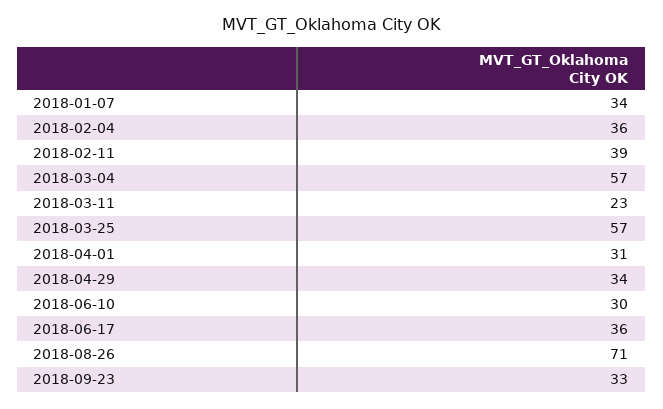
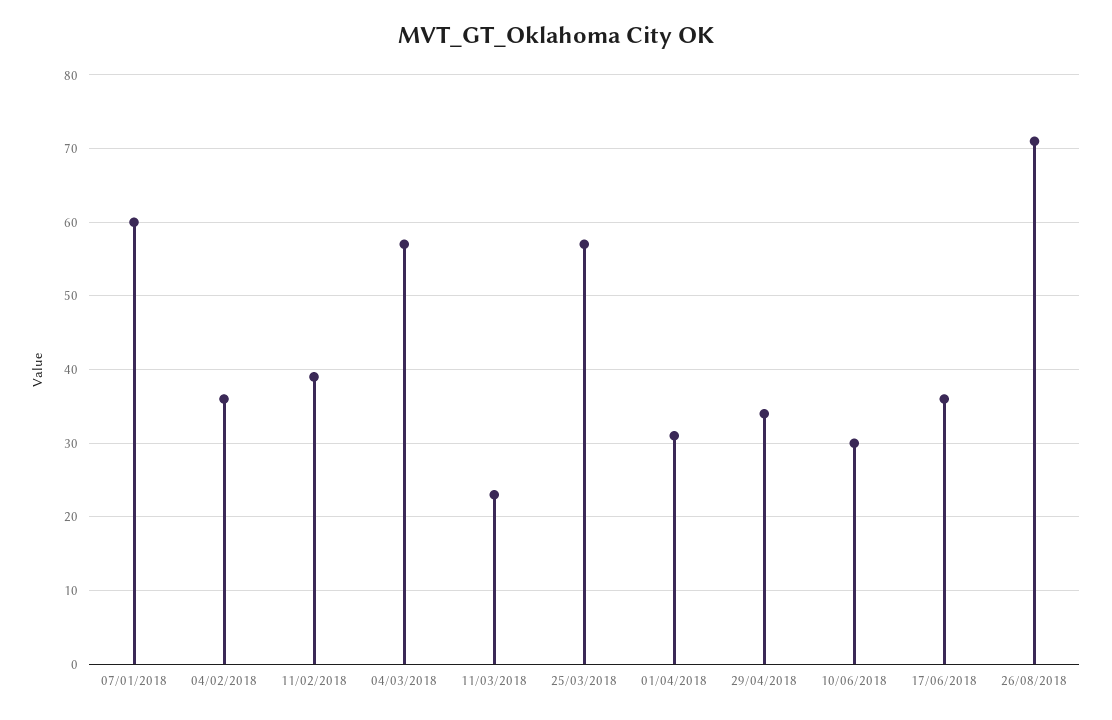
2018-01-07: 34 -> 60
2018-09-23: 33 -> none

